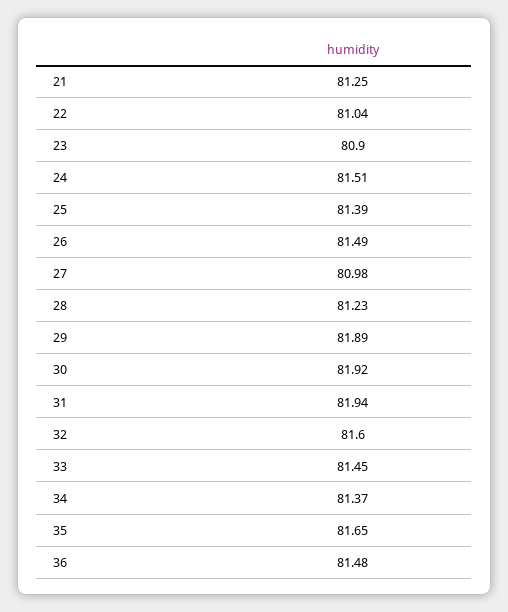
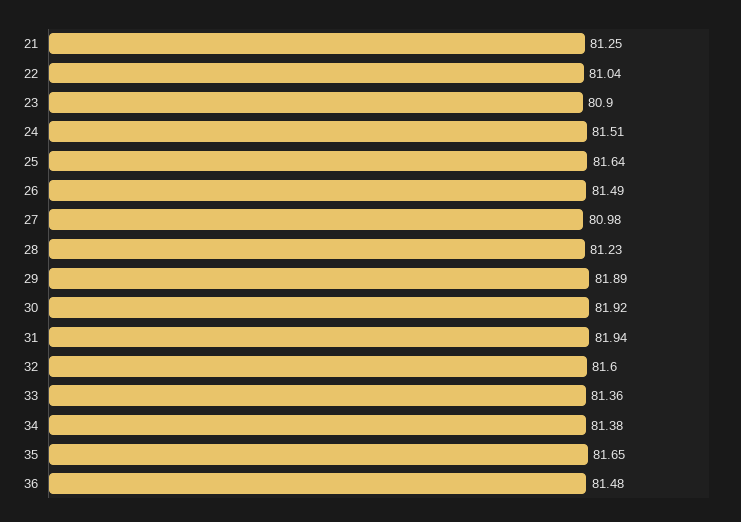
25: 81.39 -> 81.64
33: 81.45 -> 81.36
34: 81.37 -> 81.38

